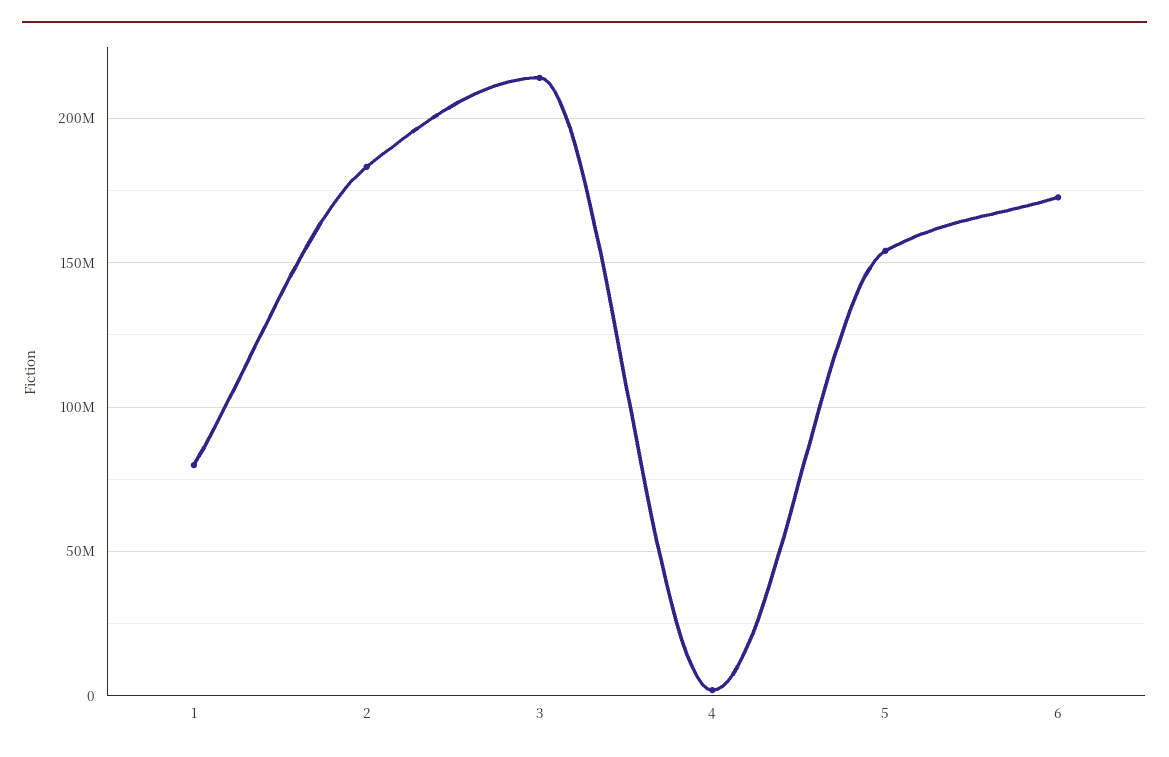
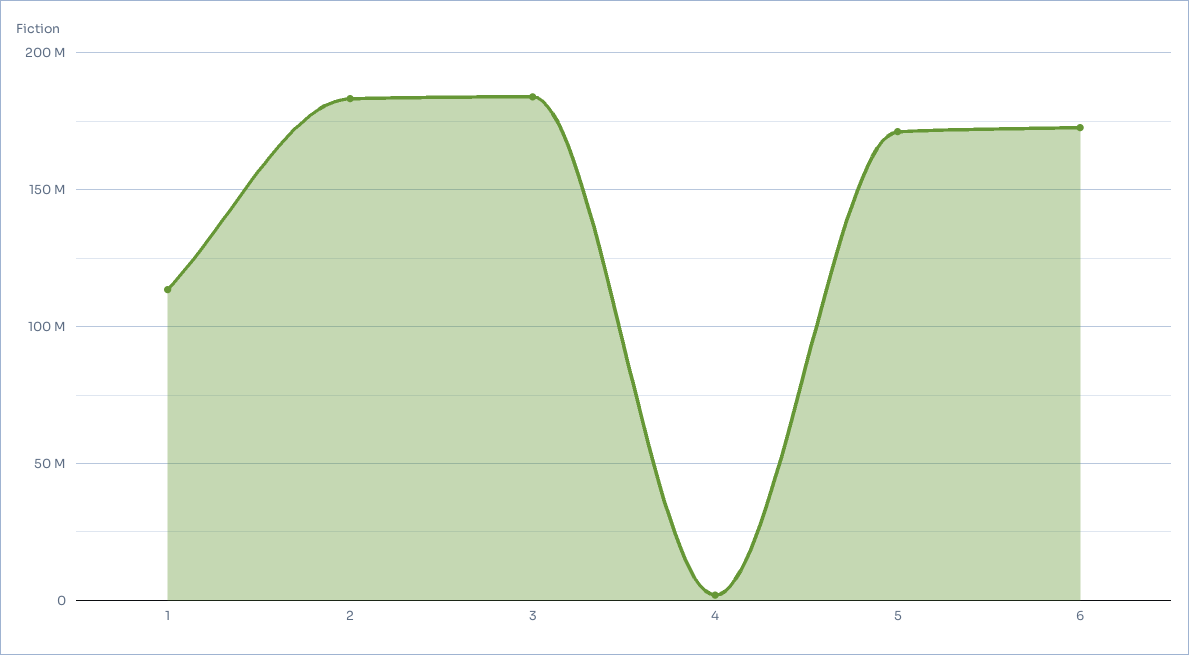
1: 80000000 -> 115000000
3: 215000000 -> 185000000
5: 155000000 -> 170000000

